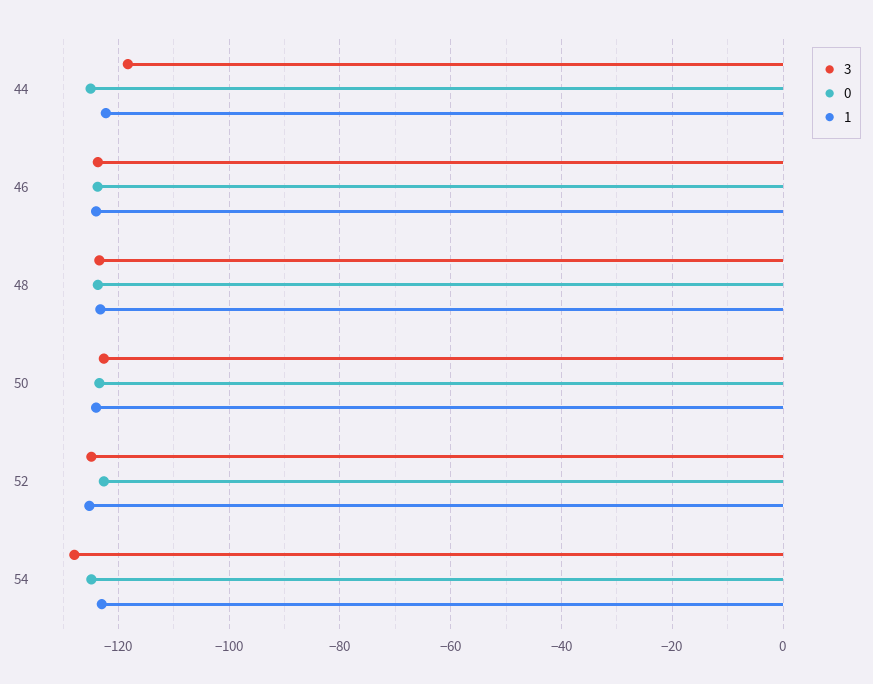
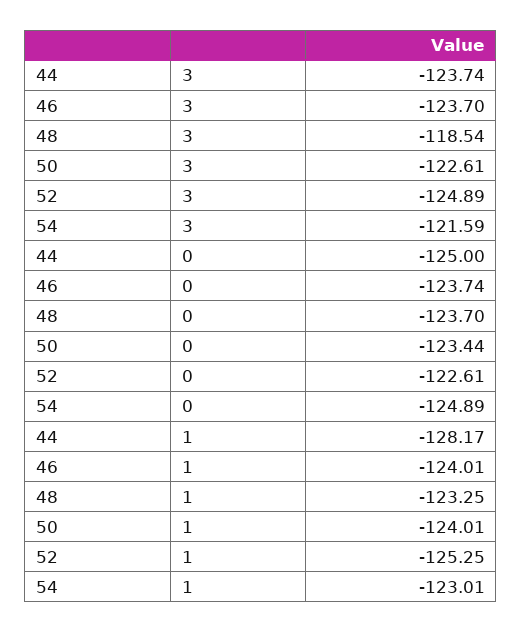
3, 44: -118 -> -123.74
1, 44: -122 -> -128.17
3, 48: -124 -> -118.54
3, 54: -128 -> -121.59

